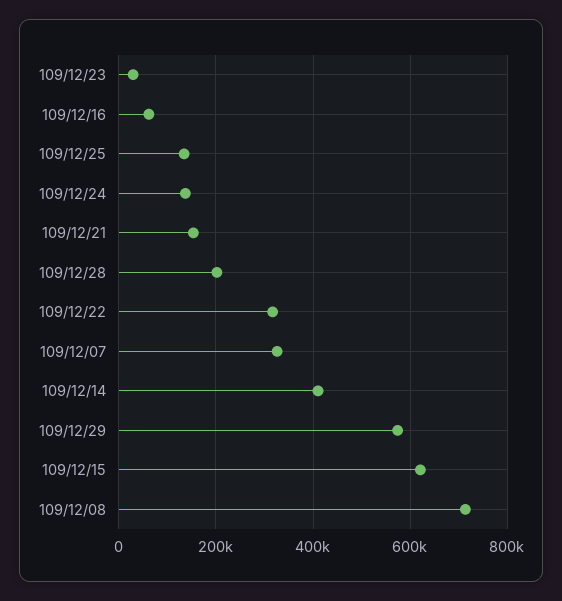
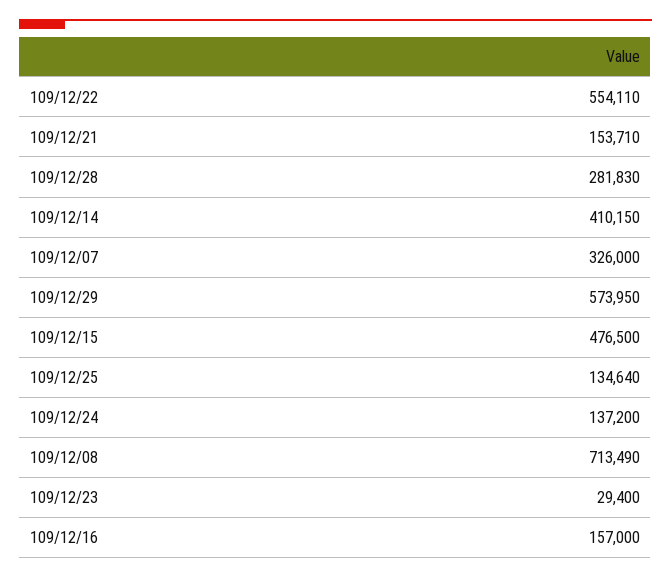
109/12/16: 60000 -> 157000
109/12/28: 200000 -> 281830
109/12/22: 320000 -> 554110
109/12/15: 620000 -> 476500

